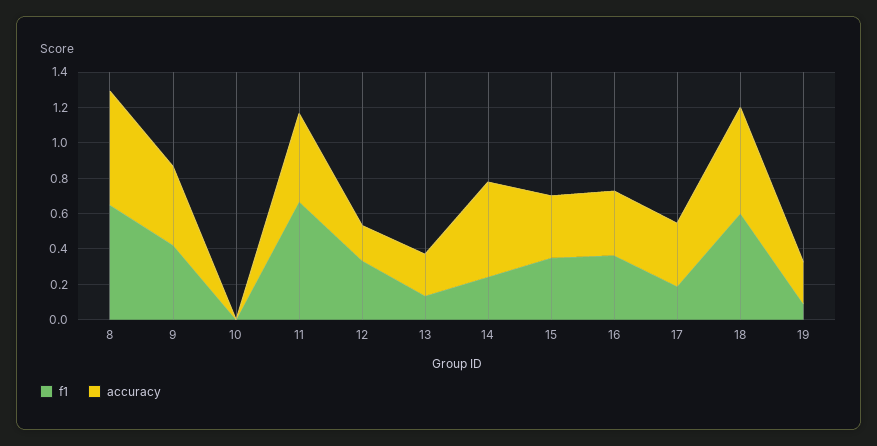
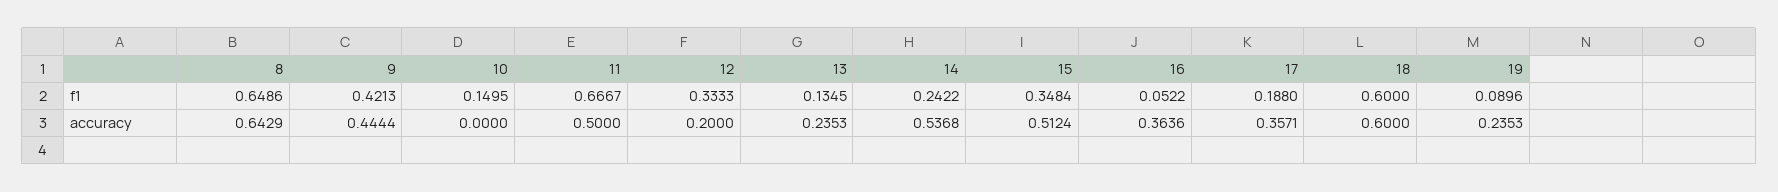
f1, 10: 0 -> 0.1495
accuracy, 15: 0.35 -> 0.5124
f1, 16: 0.35 -> 0.0522

